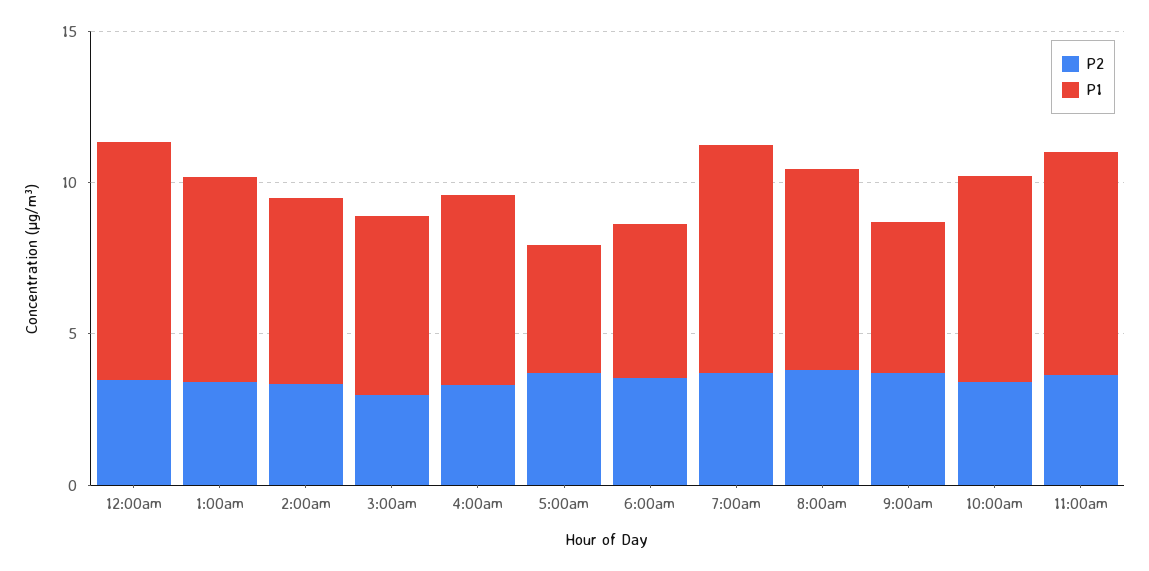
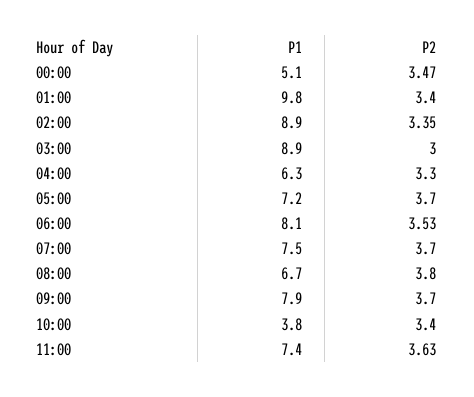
P1, 12:00am: 8 -> 5.1
P1, 1:00am: 7 -> 9.8
P1, 2:00am: 6 -> 8.9
P1, 3:00am: 6 -> 8.9
P1, 5:00am: 4 -> 7.2
P1, 6:00am: 5 -> 8.1
P1, 9:00am: 5 -> 7.9
P1, 10:00am: 7 -> 3.8

